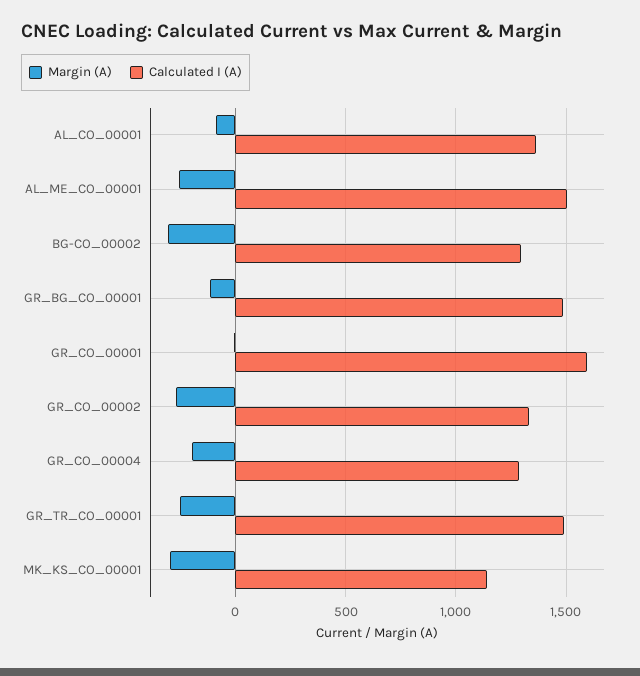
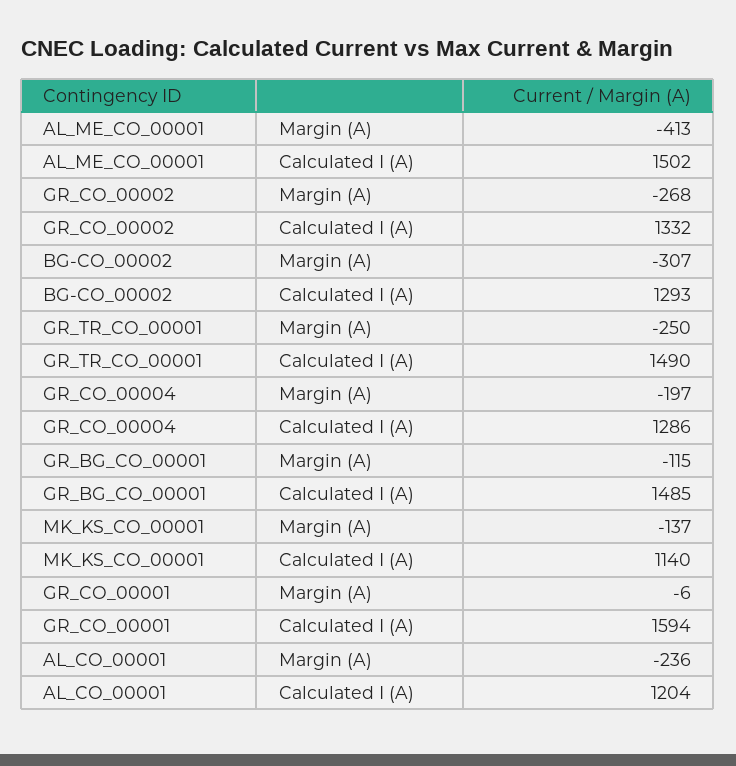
Margin (A), AL_CO_00001: -100 -> -236
Calculated I (A), AL_CO_00001: 1350 -> 1204
Margin (A), AL_ME_CO_00001: -250 -> -413
Margin (A), MK_KS_CO_00001: -300 -> -137

